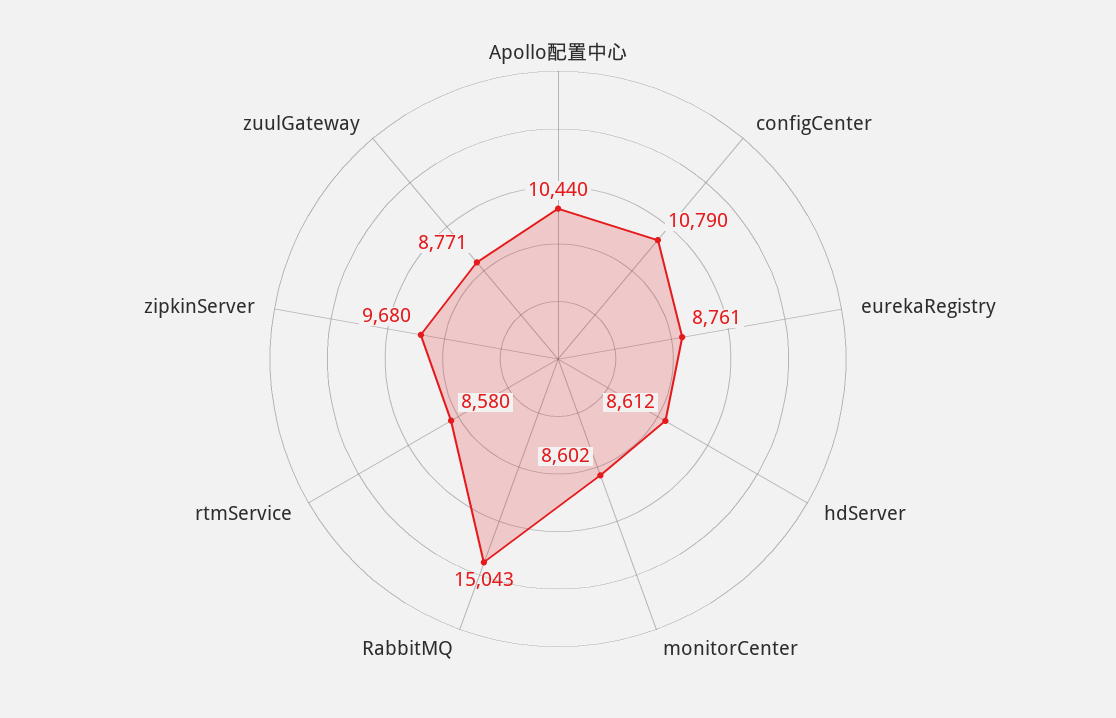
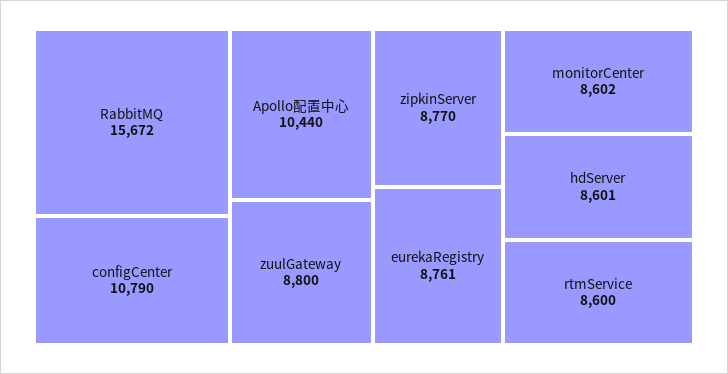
hdServer: 8612 -> 8601
RabbitMQ: 15043 -> 15672
rtmService: 8580 -> 8600
zipkinServer: 9680 -> 8770
zuulGateway: 8771 -> 8800

